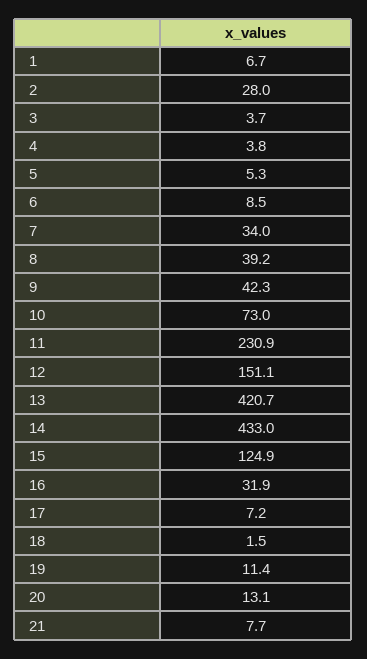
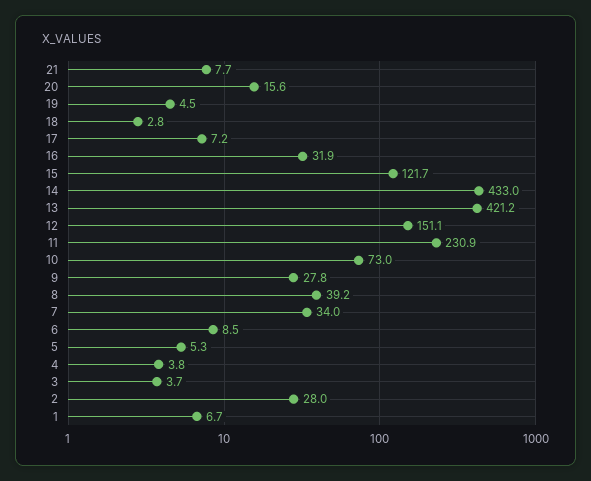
9: 42.3 -> 27.8
13: 420.7 -> 421.2
15: 124.9 -> 121.7
18: 1.5 -> 2.8
19: 11.4 -> 4.5
20: 13.1 -> 15.6

